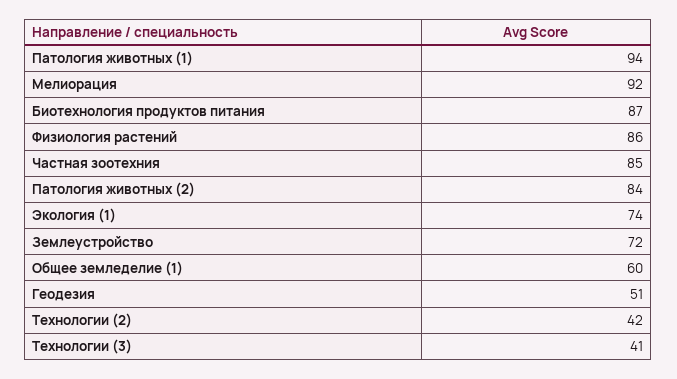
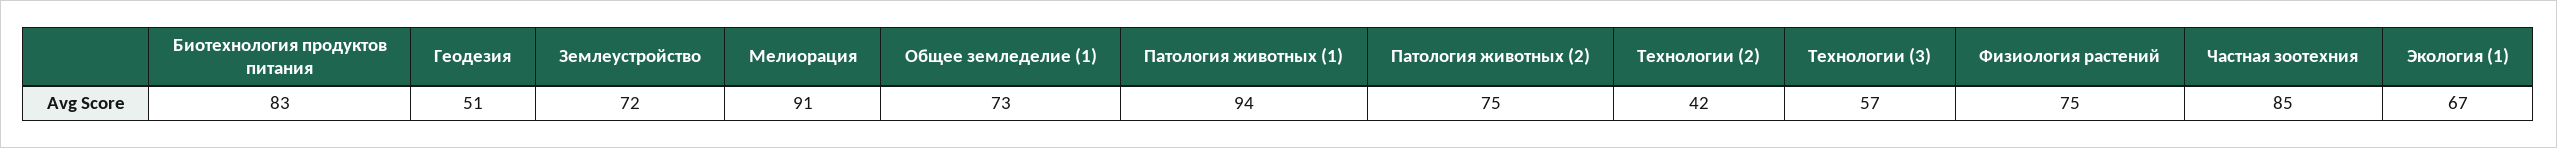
Мелиорация: 92 -> 91
Биотехнология продуктов питания: 87 -> 83
Физиология растений: 86 -> 75
Патология животных (2): 84 -> 75
Экология (1): 74 -> 67
Общее земледелие (1): 60 -> 73
Технологии (3): 41 -> 57

